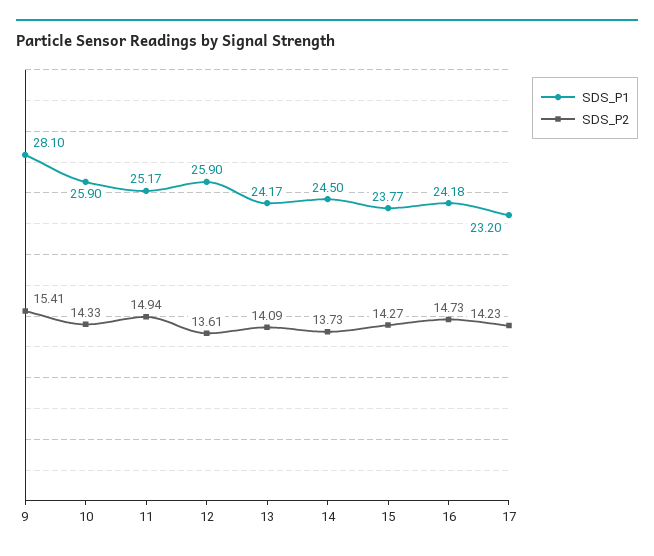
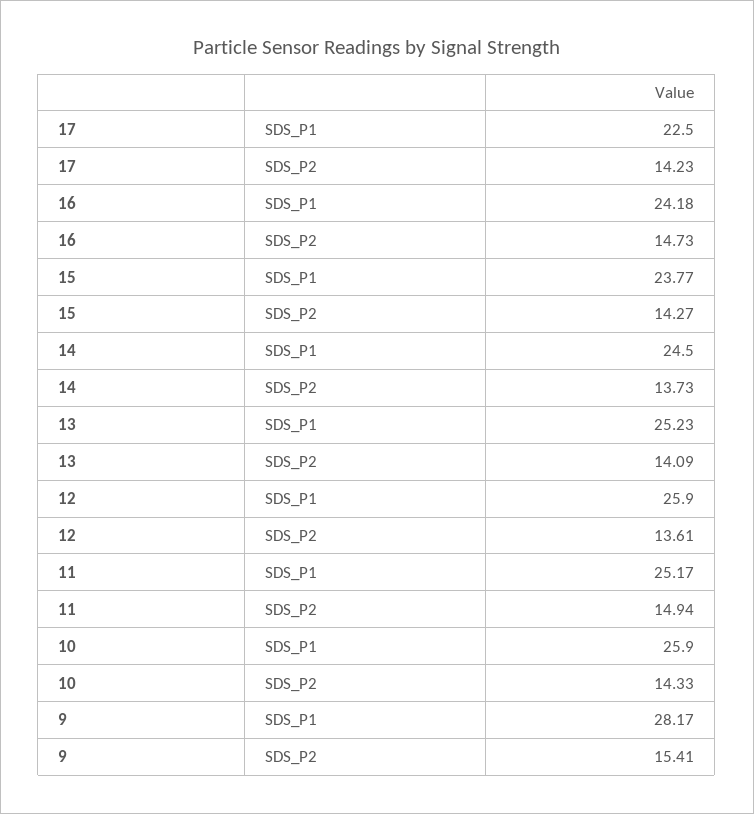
SDS_P1, 9: 28.1 -> 28.17
SDS_P1, 13: 24.17 -> 25.23
SDS_P1, 17: 23.2 -> 22.5

